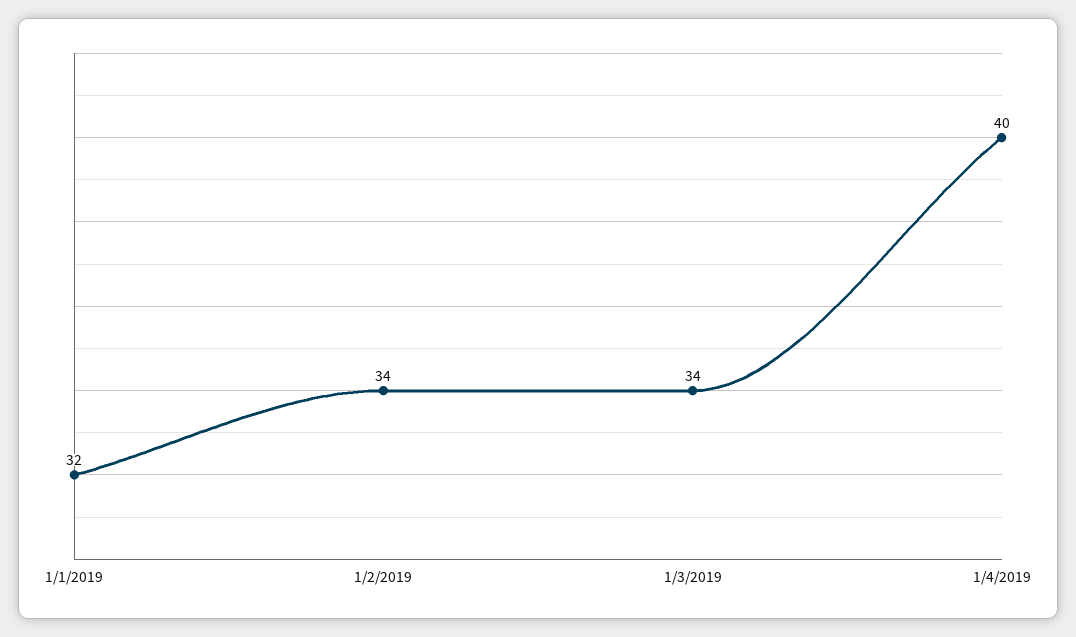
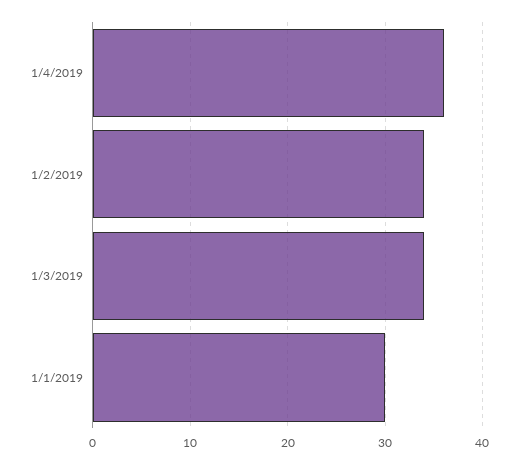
1/1/2019: 32 -> 30
1/4/2019: 40 -> 36

